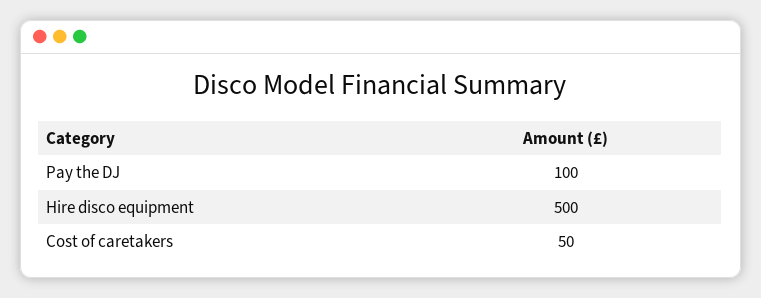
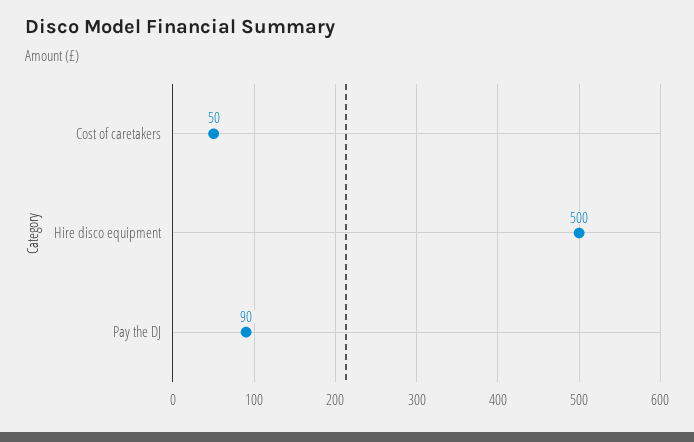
Pay the DJ: 100 -> 90

